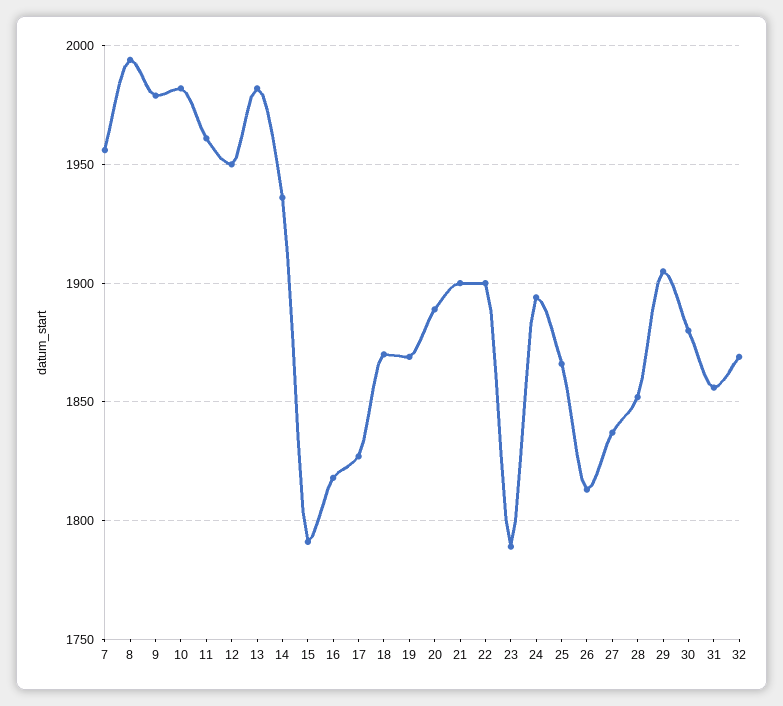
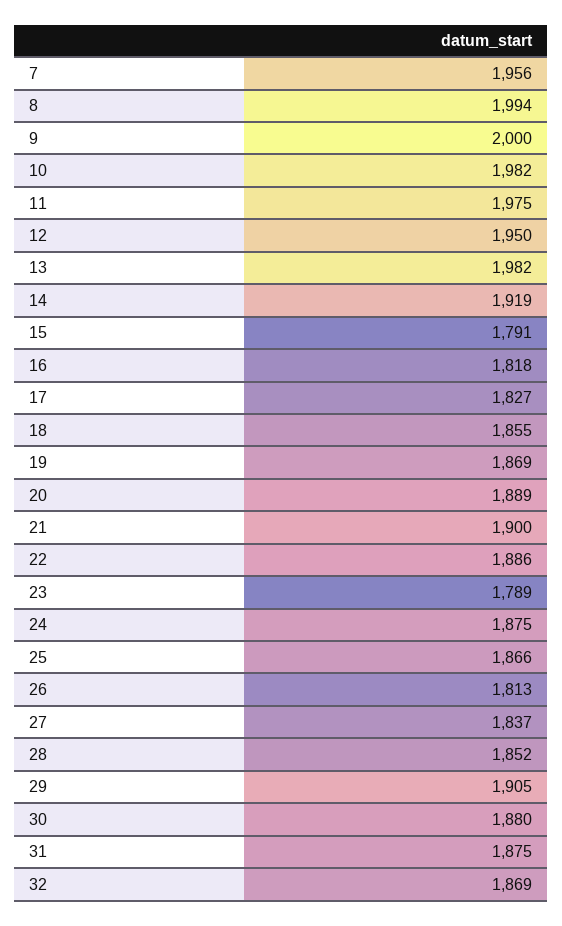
9: 1980 -> 2000
11: 1960 -> 1975
14: 1935 -> 1919
18: 1870 -> 1855
22: 1900 -> 1886
24: 1895 -> 1875
31: 1855 -> 1875

